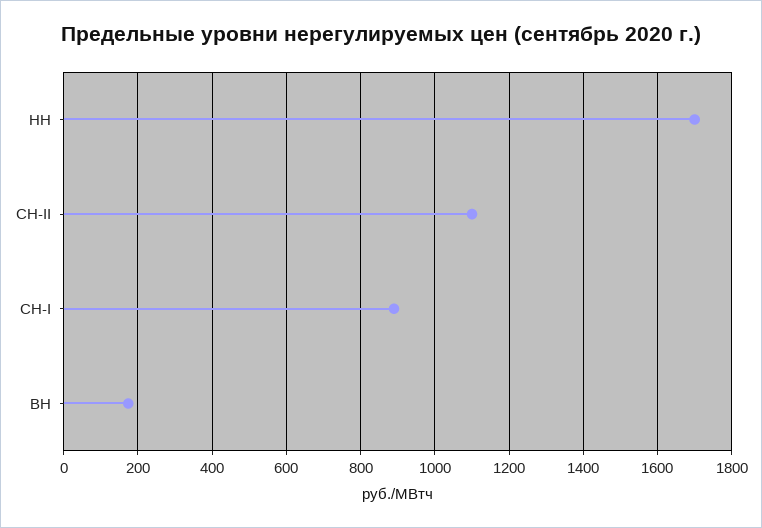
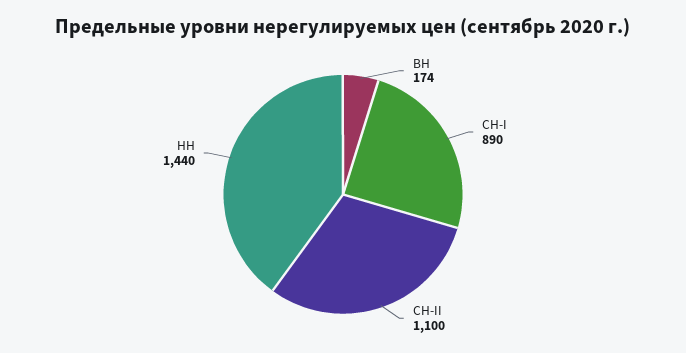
НН: 1700 -> 1440

